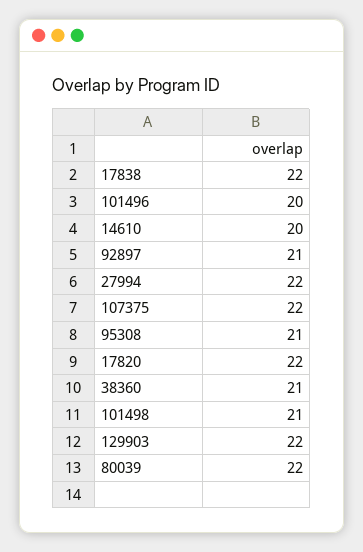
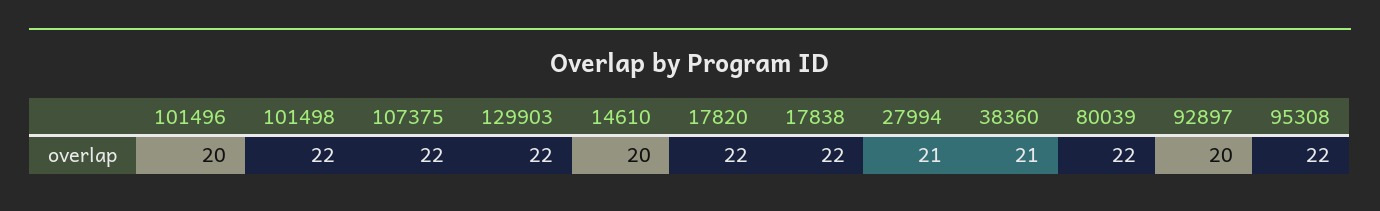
92897: 21 -> 20
27994: 22 -> 21
95308: 21 -> 22
101498: 21 -> 22

